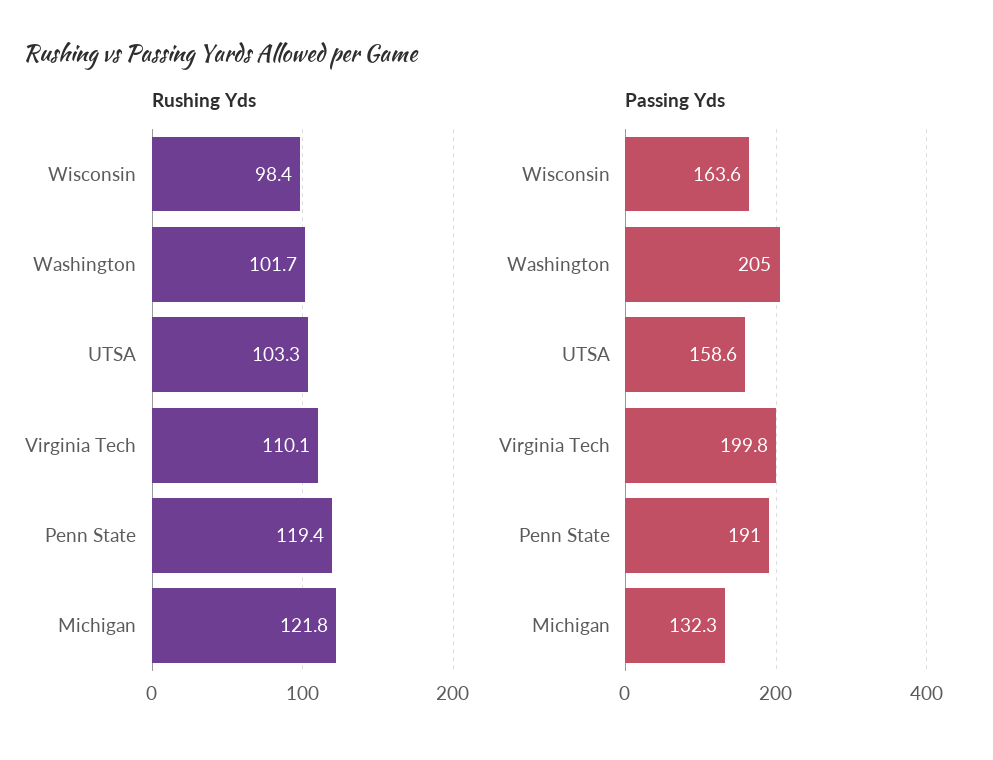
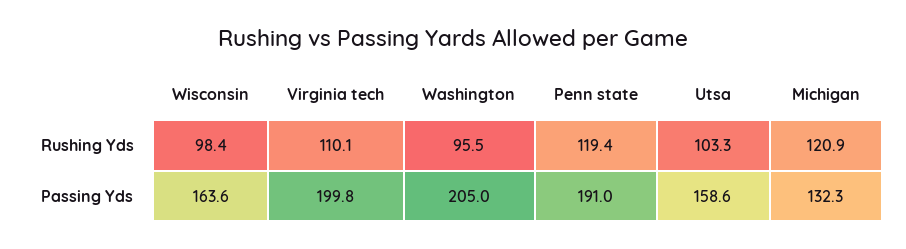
Rushing Yds, Washington: 101.7 -> 95.5
Rushing Yds, Michigan: 121.8 -> 120.9

